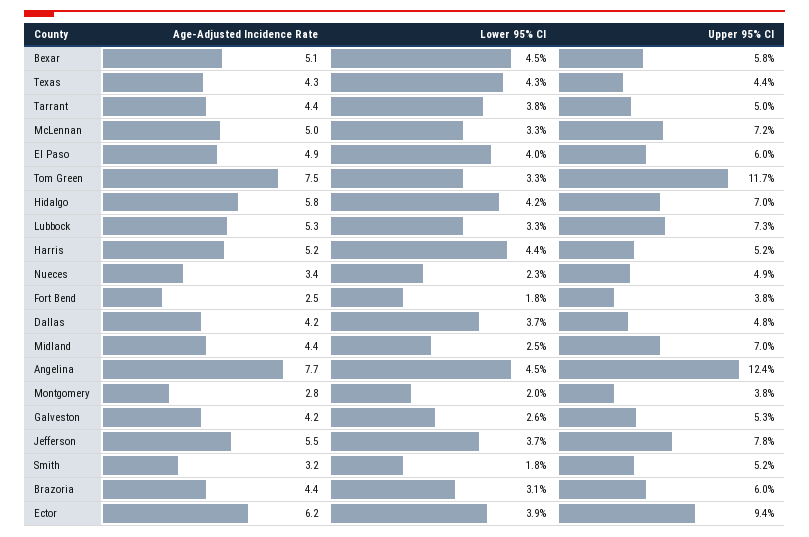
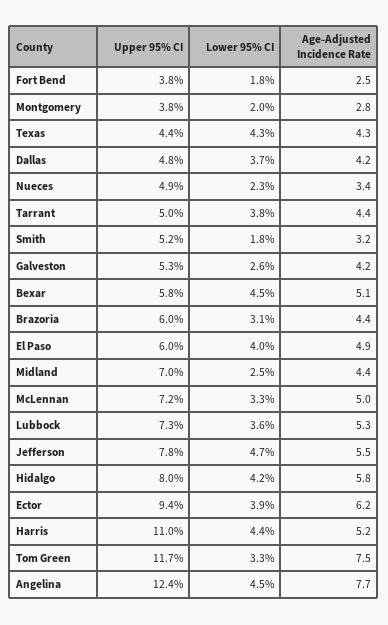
Upper 95% CI, Hidalgo: 7 -> 8
Lower 95% CI, Lubbock: 3.3 -> 3.6
Upper 95% CI, Harris: 5.2 -> 11
Lower 95% CI, Jefferson: 3.7 -> 4.7

